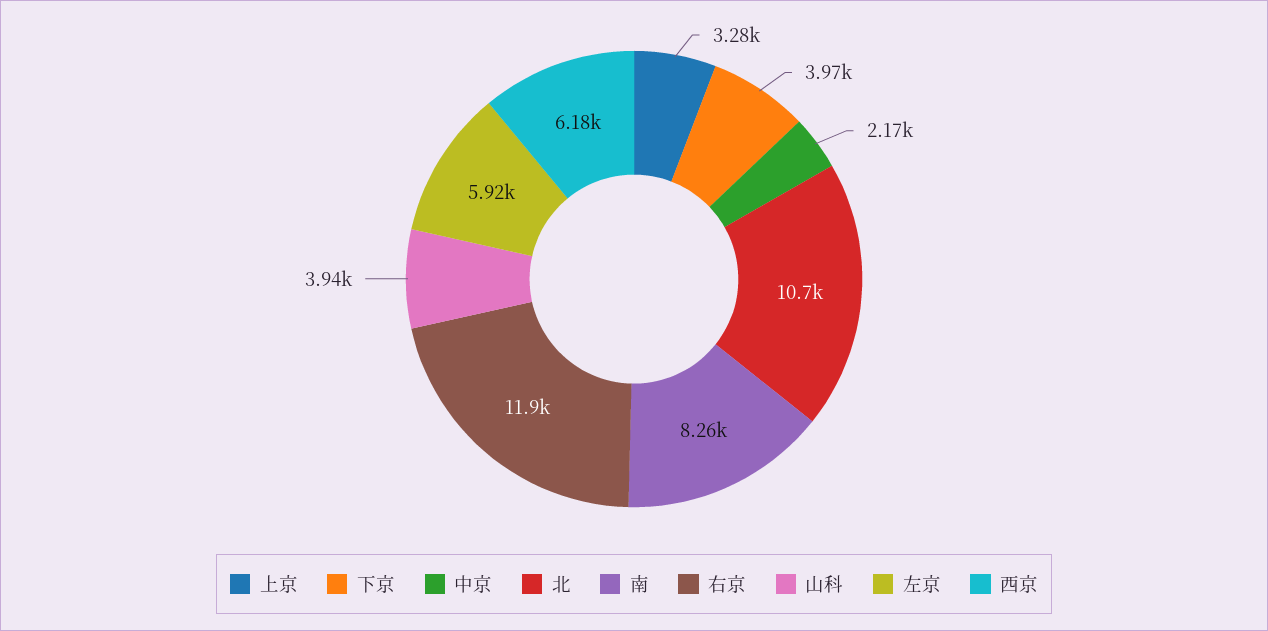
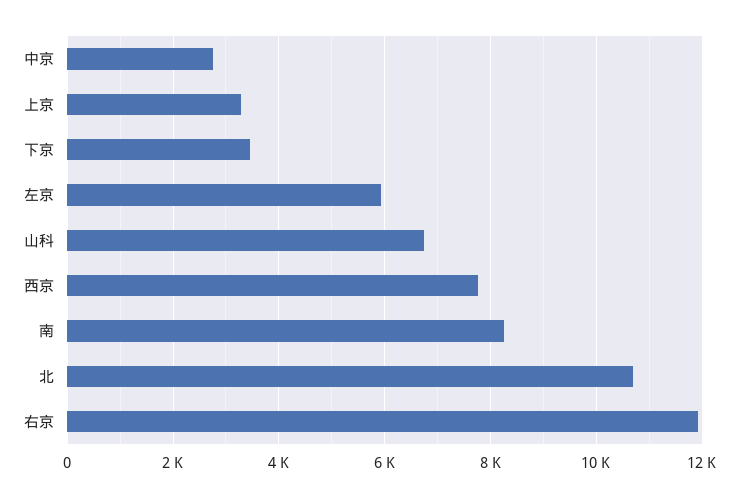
下京: 3970 -> 3400
中京: 2170 -> 2800
山科: 3940 -> 6800
西京: 6180 -> 7800

